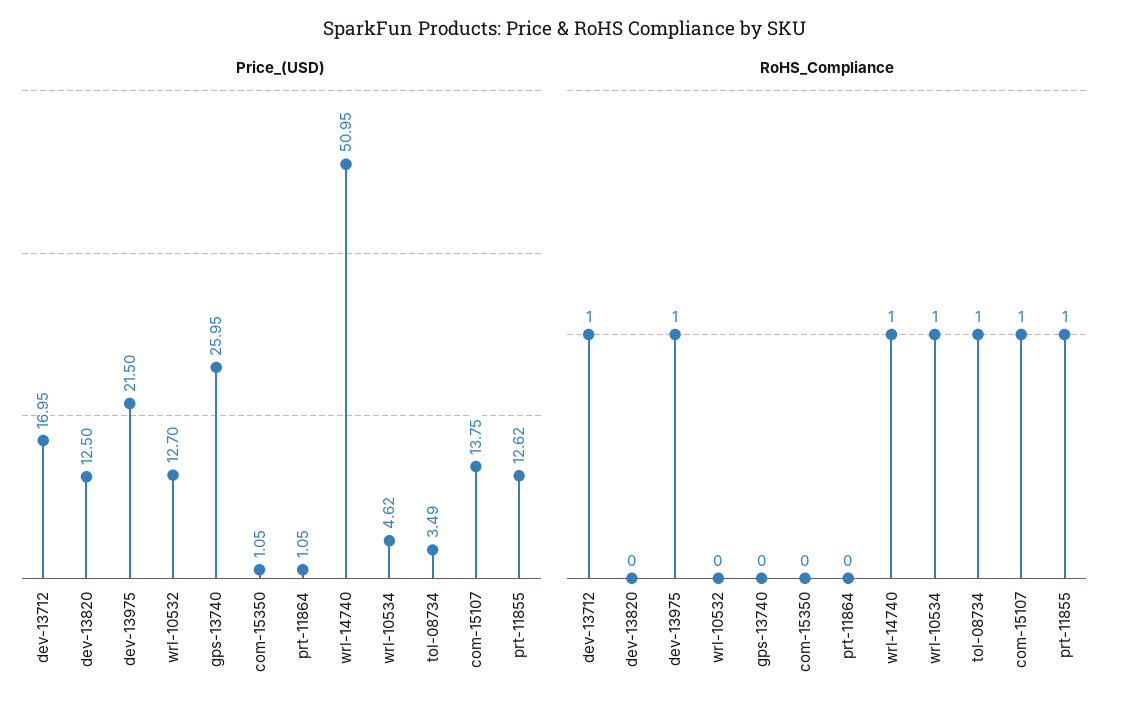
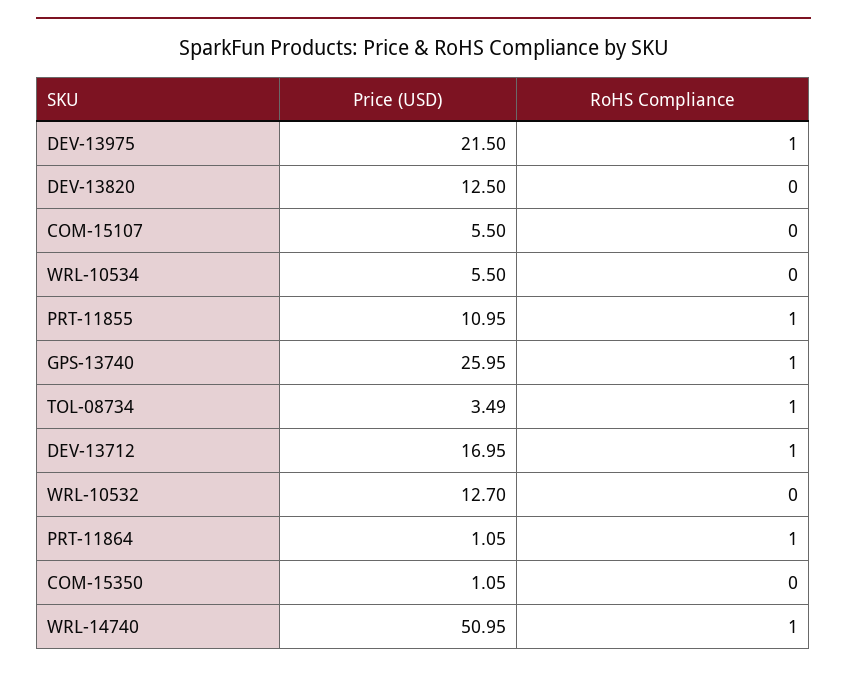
Price_(USD), wrl-10534: 4.62 -> 5.5
Price_(USD), com-15107: 13.75 -> 5.5
Price_(USD), prt-11855: 12.62 -> 10.95
RoHS_Compliance, gps-13740: 0 -> 1
RoHS_Compliance, prt-11864: 0 -> 1
RoHS_Compliance, wrl-10534: 1 -> 0
RoHS_Compliance, com-15107: 1 -> 0

